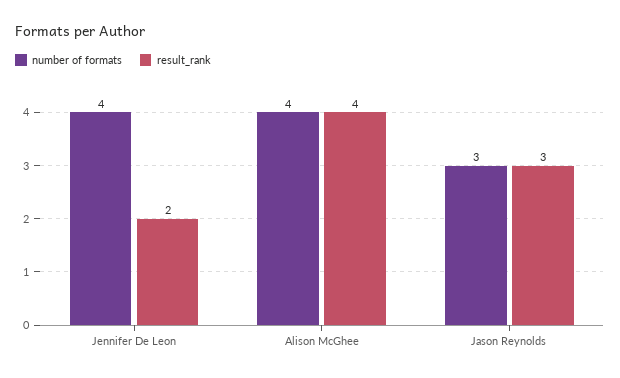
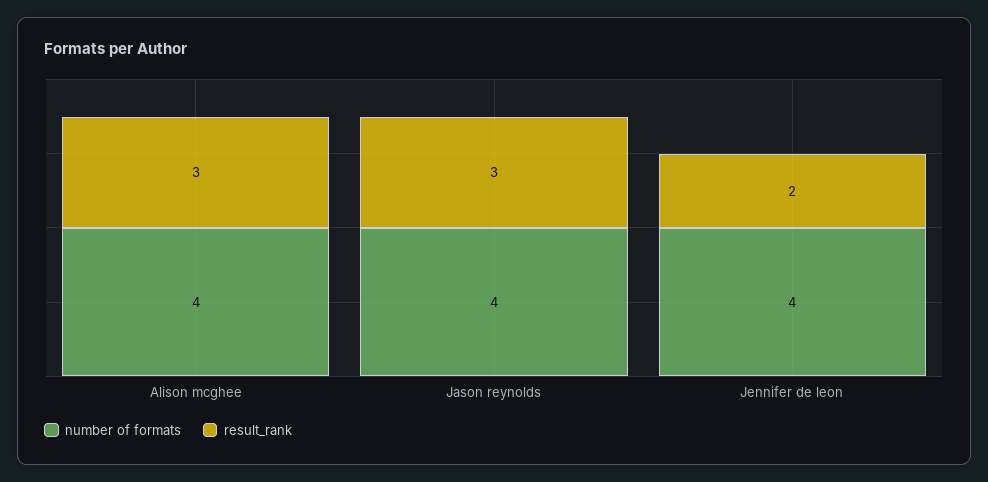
result_rank, Alison McGhee: 4 -> 3
number of formats, Jason Reynolds: 3 -> 4

